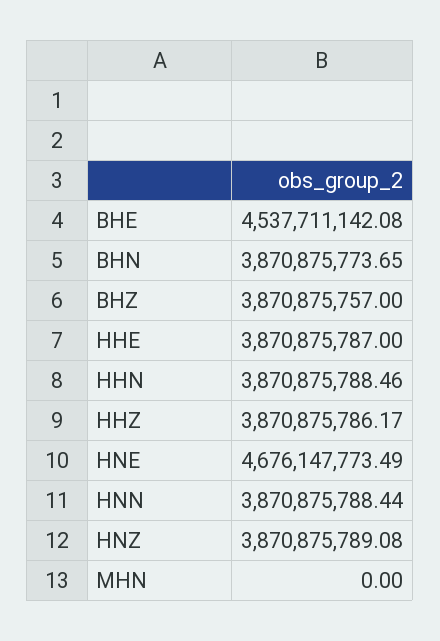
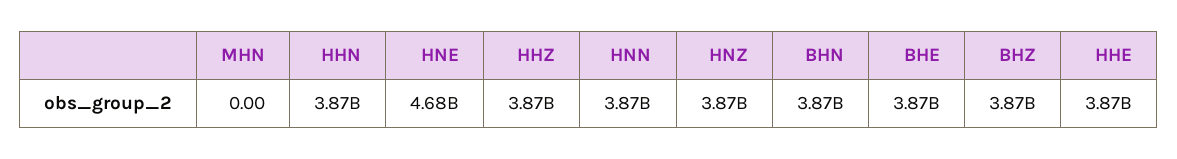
BHE: 4537711142.08 -> 3870000000

